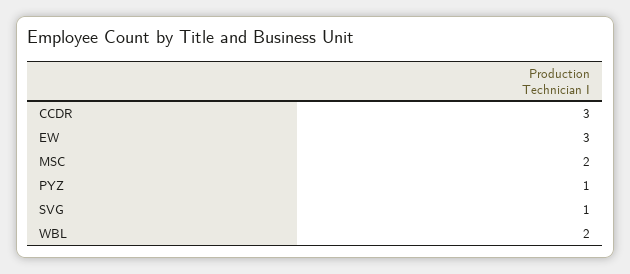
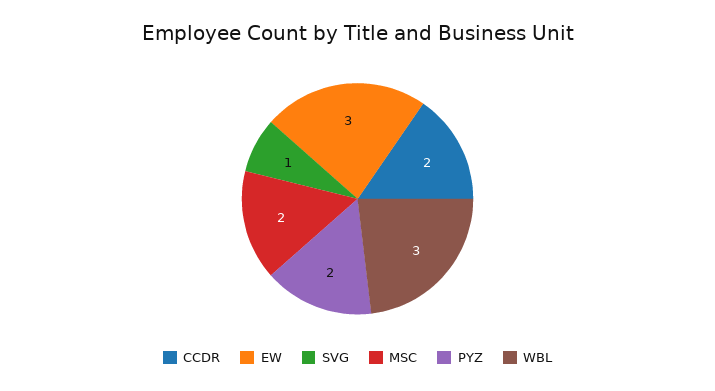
CCDR: 3 -> 2
PYZ: 1 -> 2
WBL: 2 -> 3

